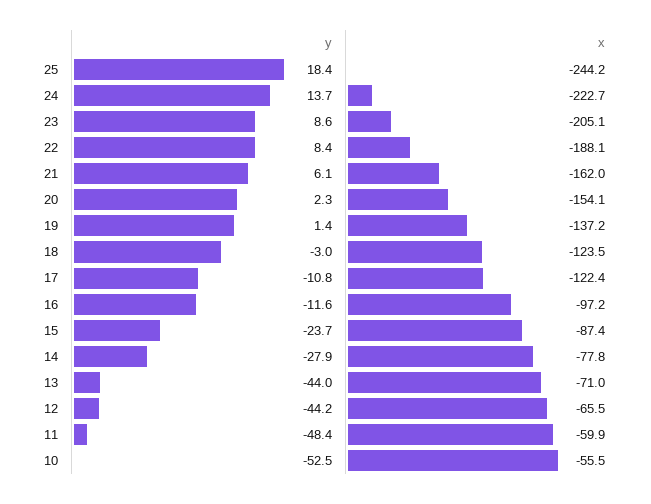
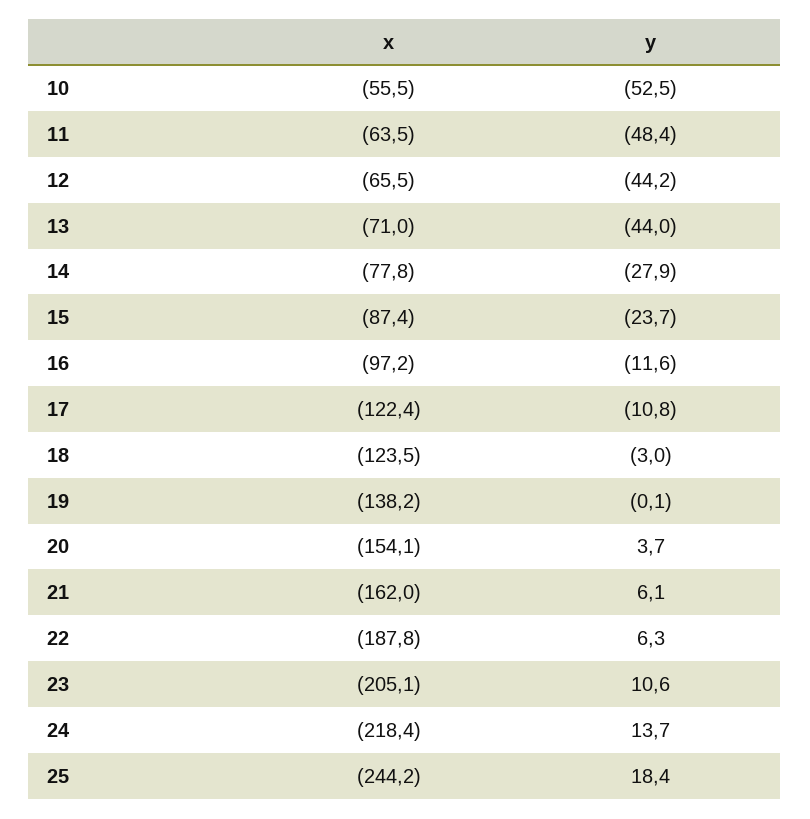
x, 24: -222.7 -> -218.4
y, 23: 8.6 -> 10.6
y, 22: 8.4 -> 6.3
x, 22: -188.1 -> -187.8
y, 20: 2.3 -> 3.7
y, 19: 1.4 -> -0.1
x, 19: -137.2 -> -138.2
x, 11: -59.9 -> -63.5

